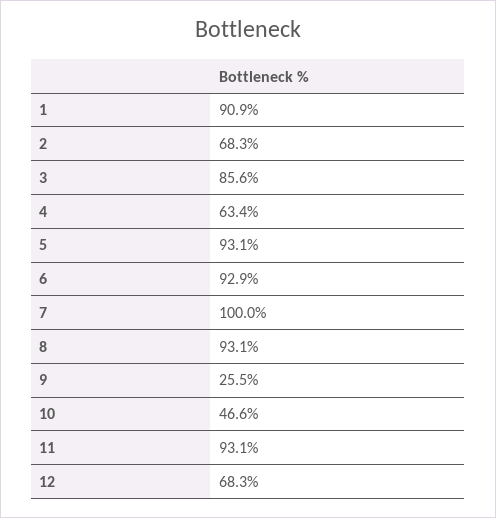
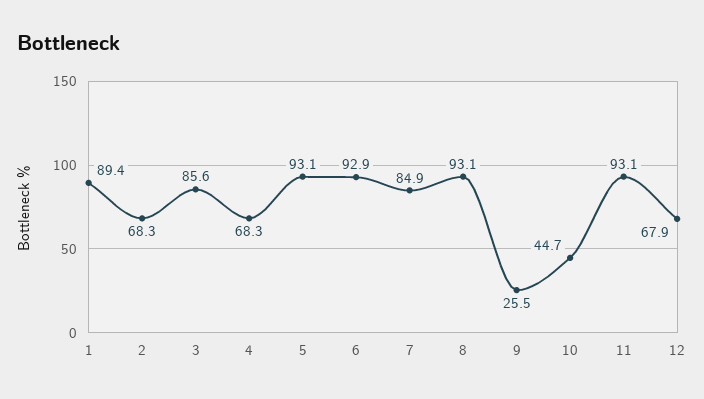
1: 90.9 -> 89.4
4: 63.4 -> 68.3
7: 100 -> 84.9
10: 46.6 -> 44.7
12: 68.3 -> 67.9

